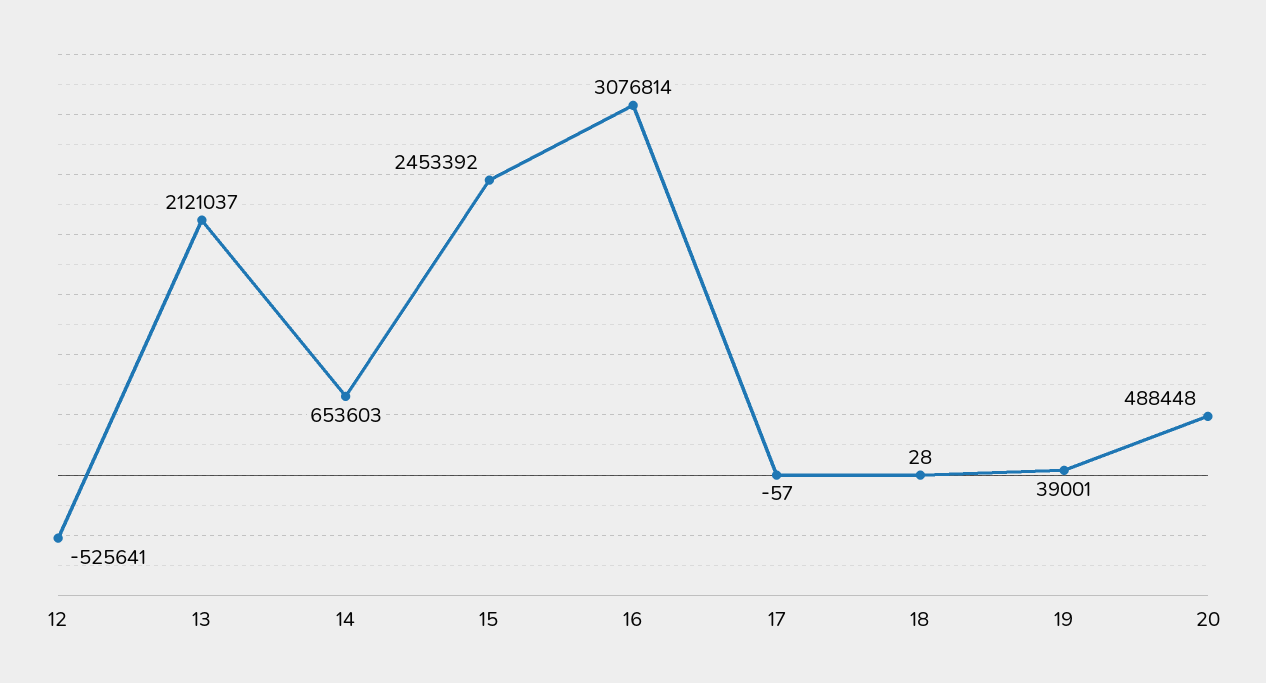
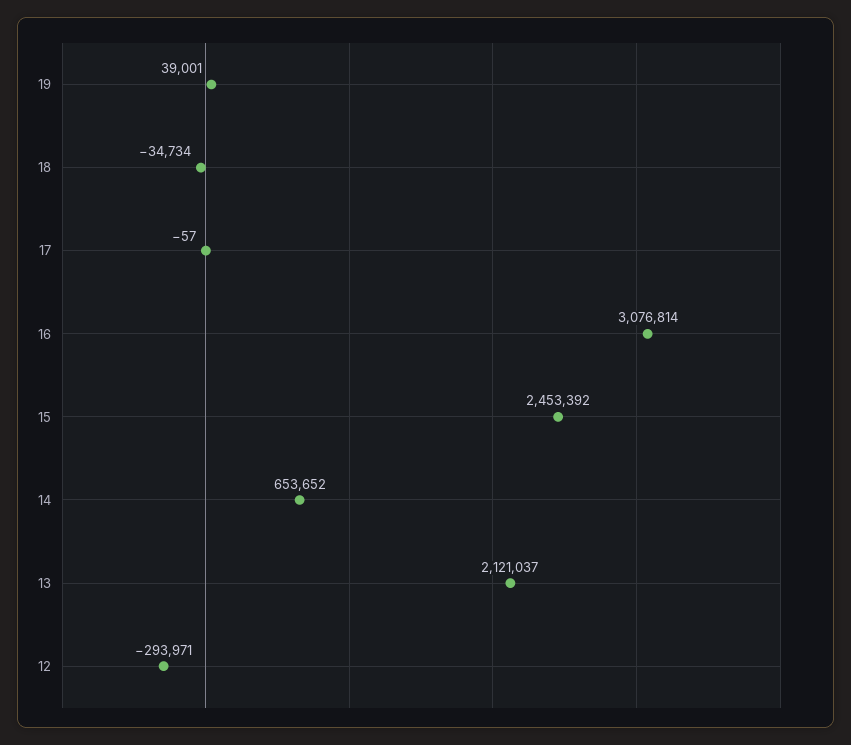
12: -525641 -> -293971
14: 653603 -> 653652
18: 28 -> -34734
20: 488448 -> none

